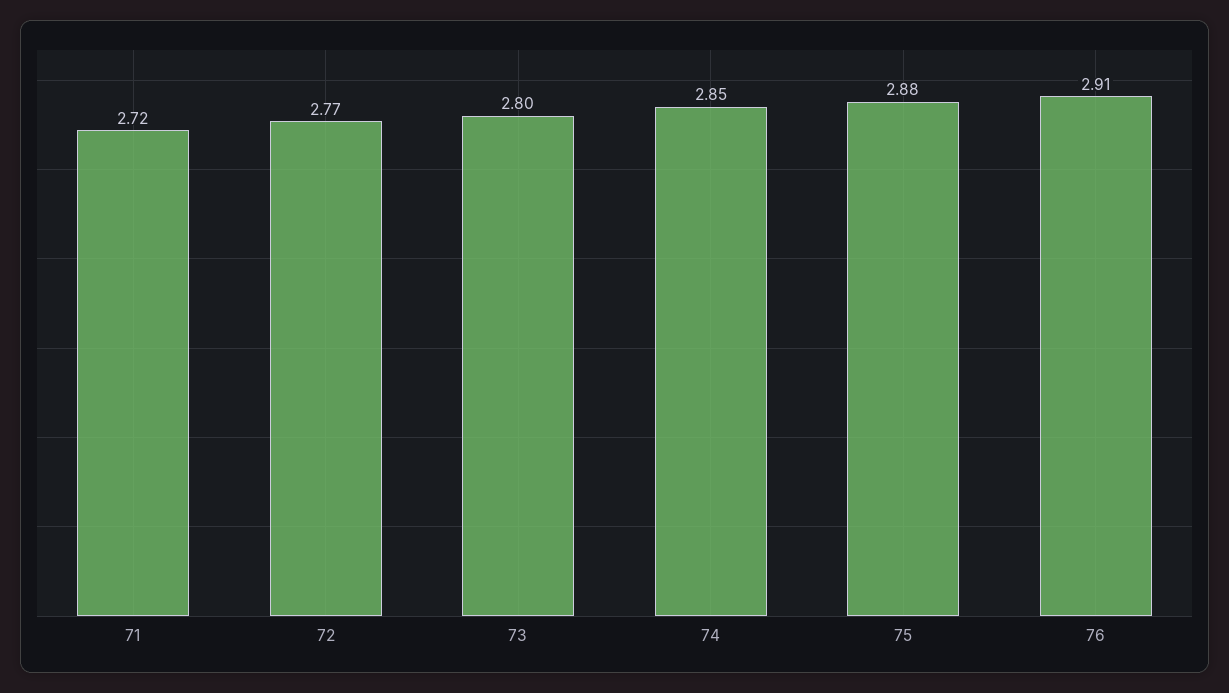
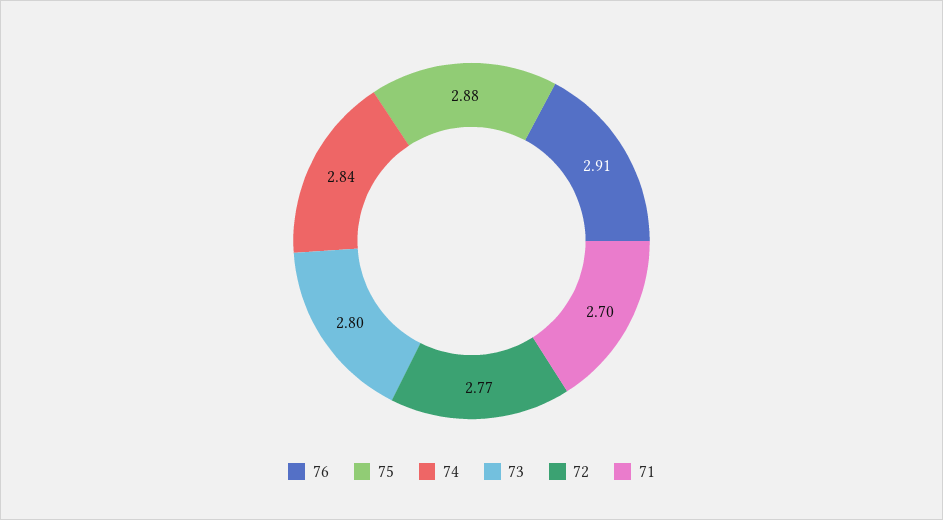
71: 2.72 -> 2.7
74: 2.85 -> 2.84

